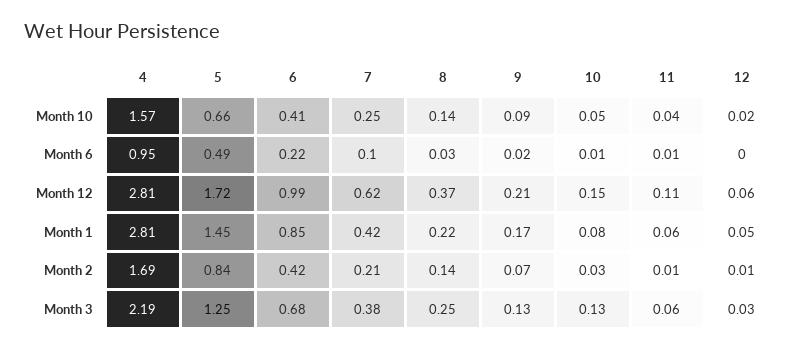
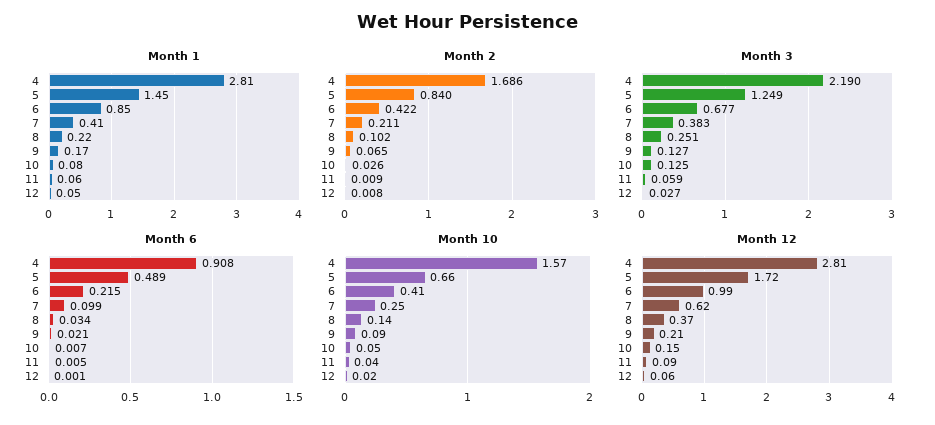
Month 6, 4: 0.95 -> 0.908
Month 12, 11: 0.11 -> 0.09
Month 1, 7: 0.42 -> 0.41
Month 2, 8: 0.14 -> 0.102

